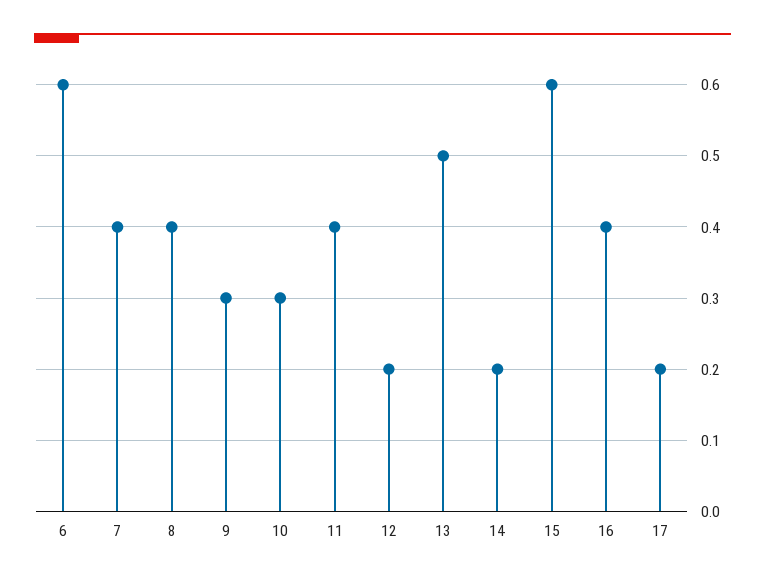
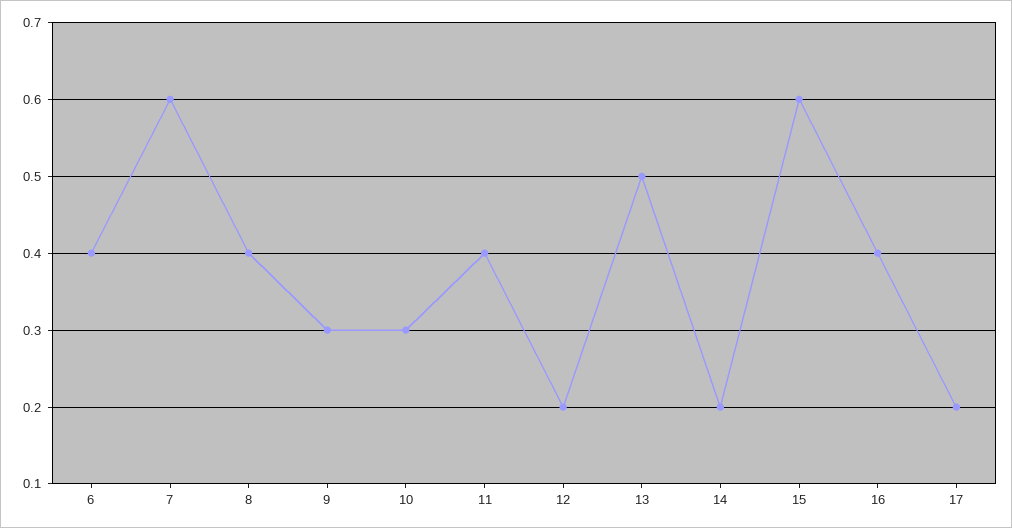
6: 0.6 -> 0.4
7: 0.4 -> 0.6

